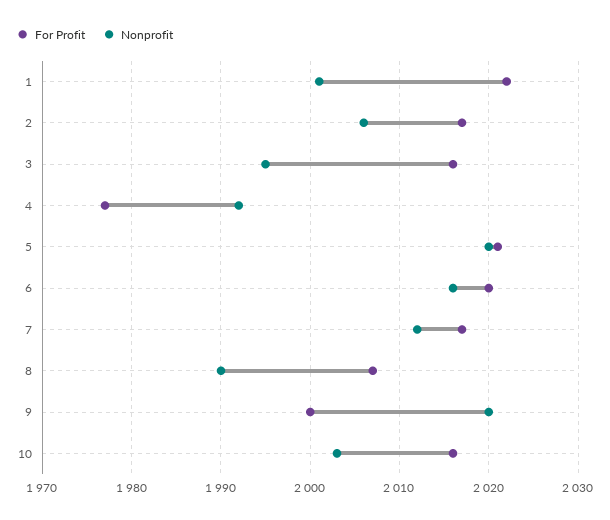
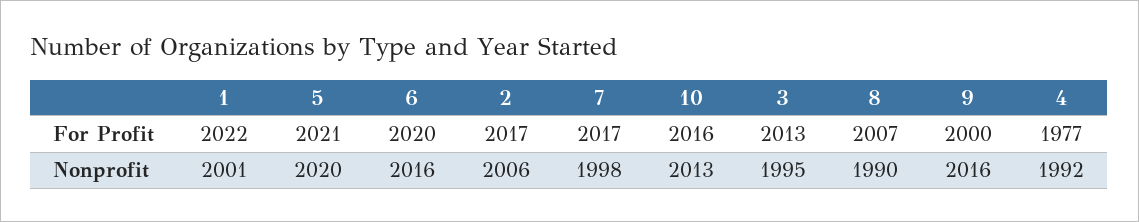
For Profit, 3: 2016 -> 2013
Nonprofit, 7: 2012 -> 1998
Nonprofit, 9: 2020 -> 2016
Nonprofit, 10: 2003 -> 2013

